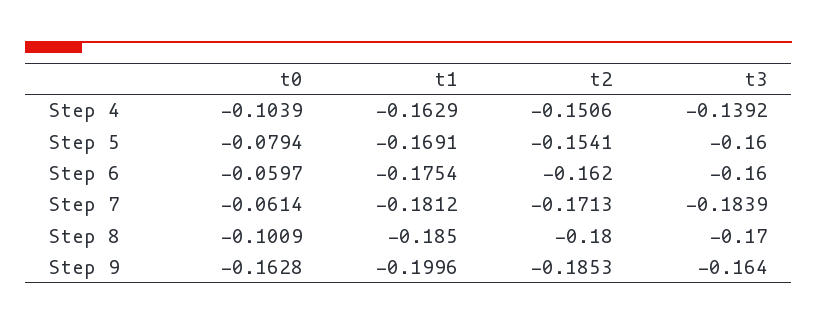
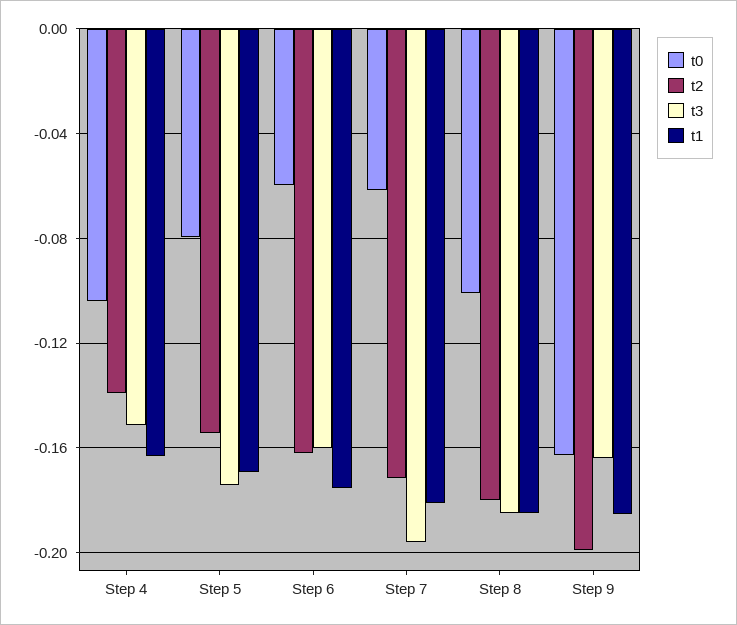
t2, Step 4: -0.1506 -> -0.14
t3, Step 4: -0.1392 -> -0.15
t3, Step 5: -0.16 -> -0.175
t3, Step 7: -0.1839 -> -0.195
t3, Step 8: -0.17 -> -0.185
t1, Step 9: -0.1996 -> -0.185
t2, Step 9: -0.1853 -> -0.2

